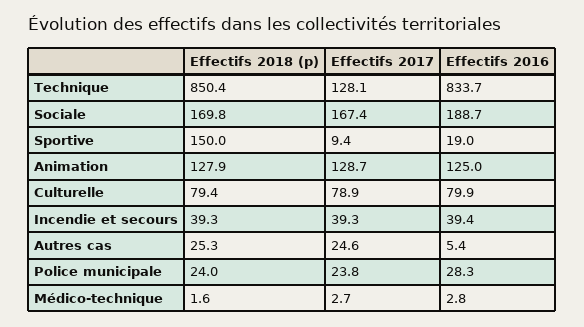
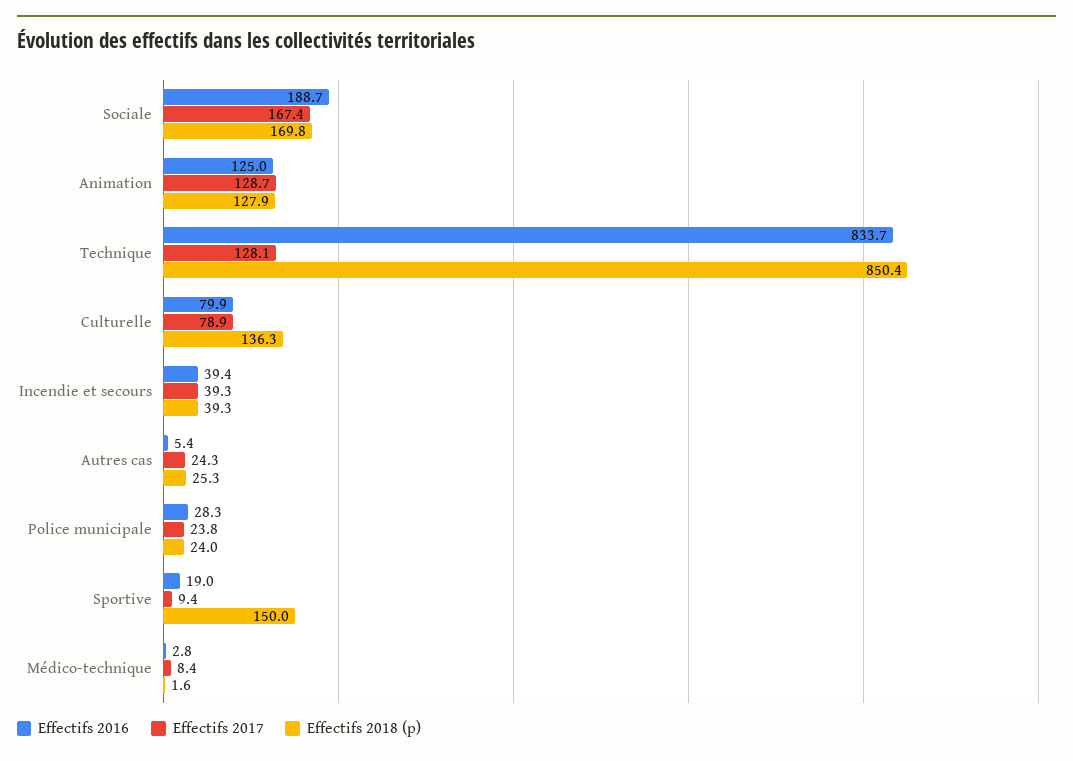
Effectifs 2018 (p), Culturelle: 79.4 -> 136.3
Effectifs 2017, Autres cas: 24.6 -> 24.3
Effectifs 2017, Médico-technique: 2.7 -> 8.4

